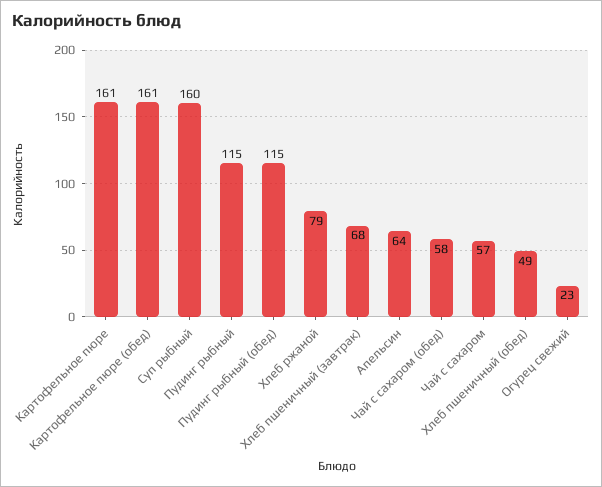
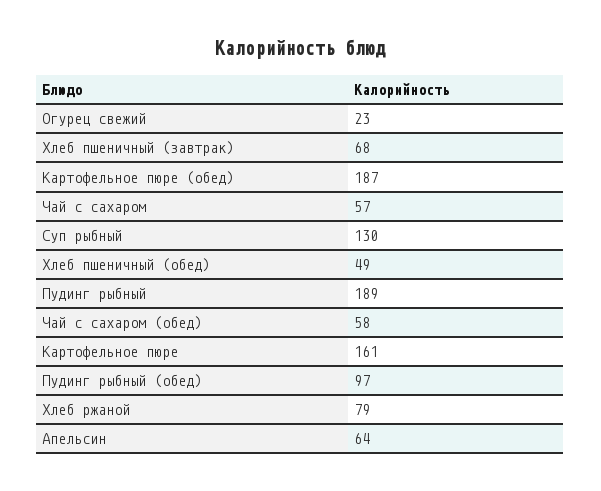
Картофельное пюре (обед): 161 -> 187
Суп рыбный: 160 -> 130
Пудинг рыбный: 115 -> 189
Пудинг рыбный (обед): 115 -> 97

